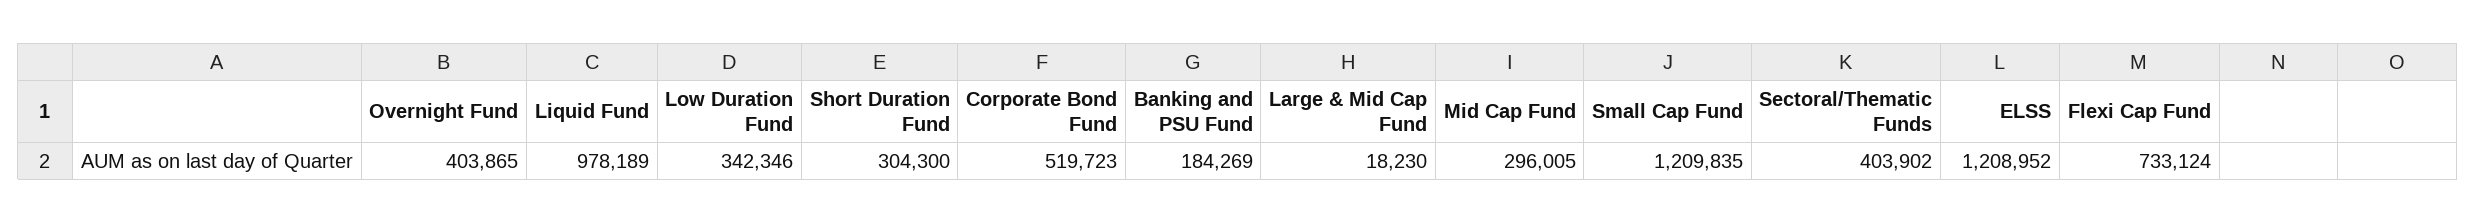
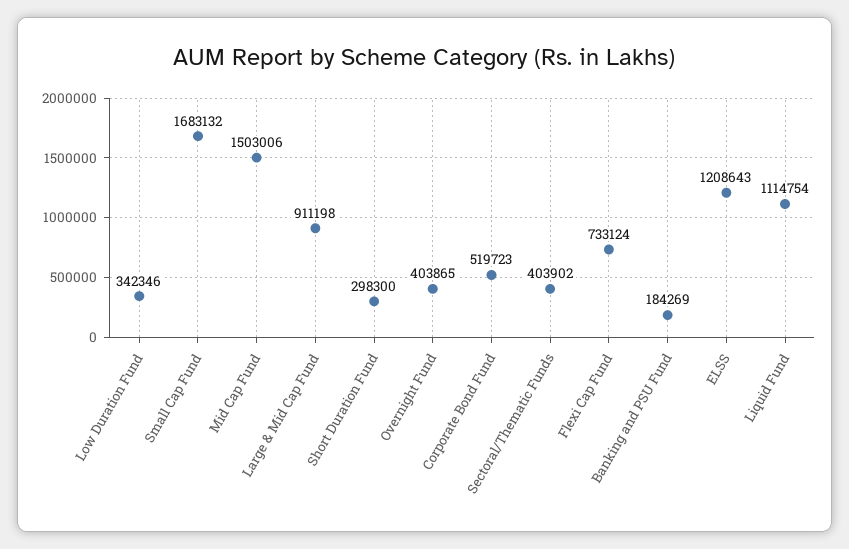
Liquid Fund: 978189 -> 1114754
Short Duration Fund: 304300 -> 298300
Large & Mid Cap Fund: 18230 -> 911198
Mid Cap Fund: 296005 -> 1503006
Small Cap Fund: 1209835 -> 1683132
ELSS: 1208952 -> 1208643

